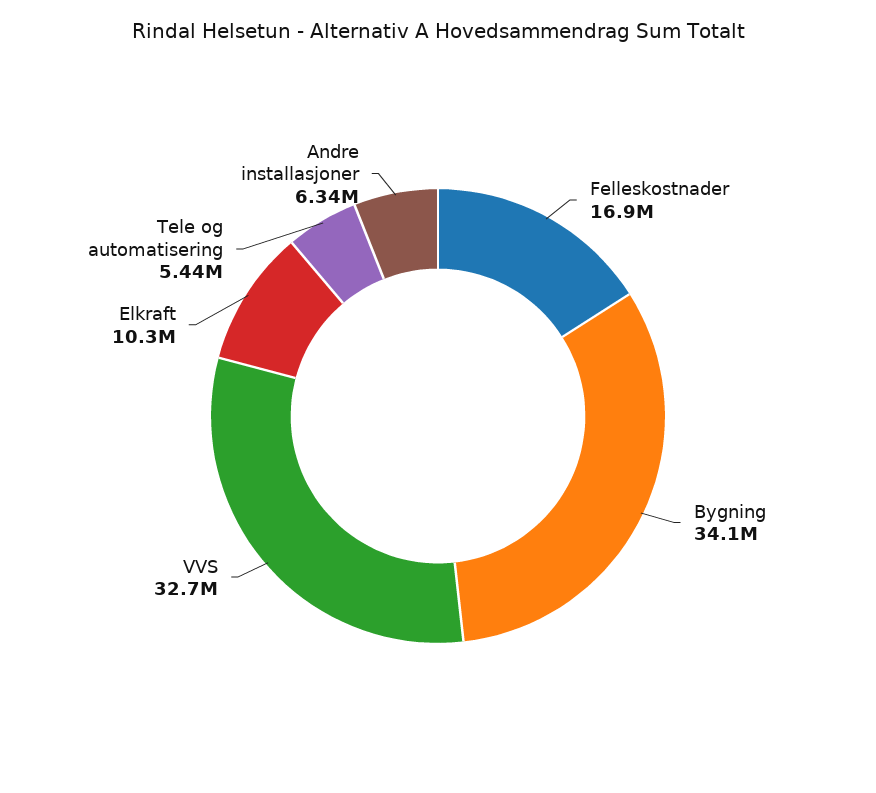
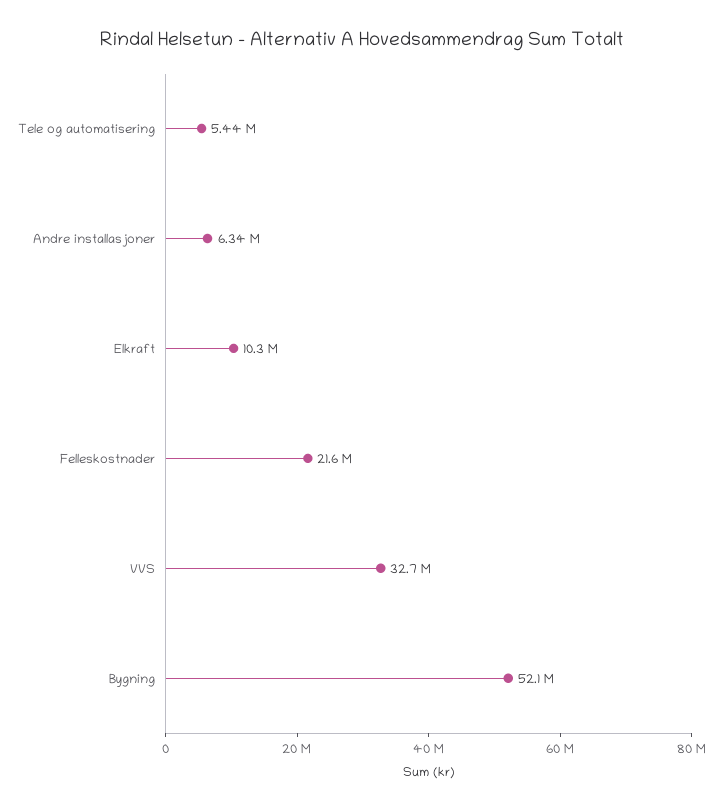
Felleskostnader: 16900000 -> 21600000
Bygning: 34100000 -> 52100000

